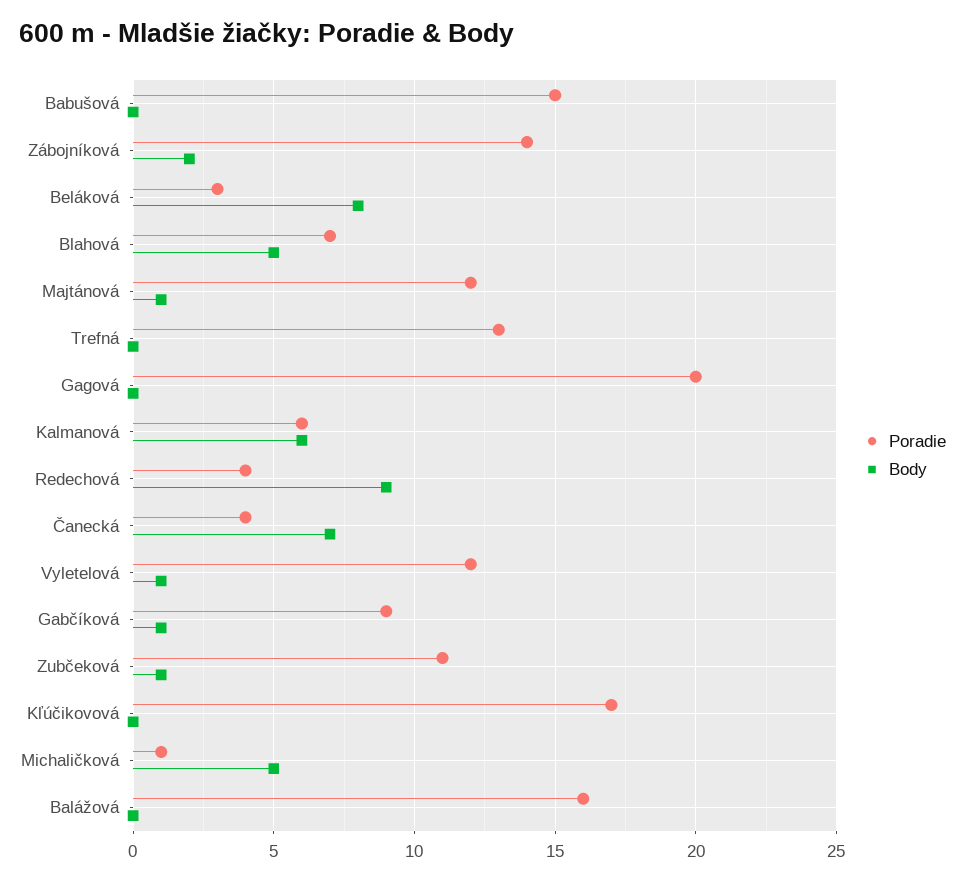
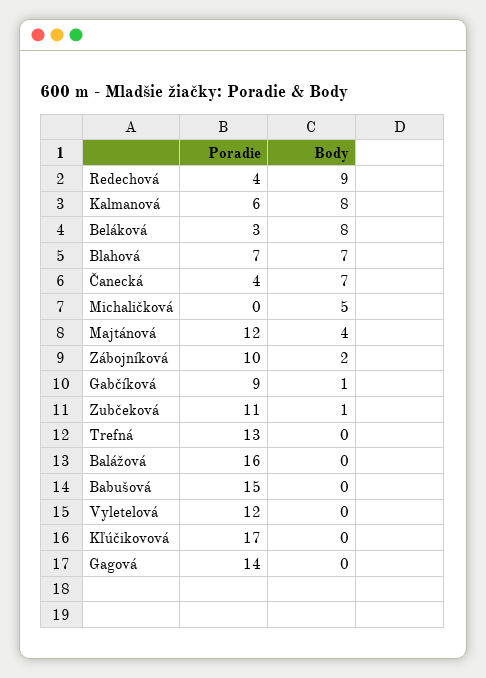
Poradie, Zábojníková: 14 -> 10
Body, Blahová: 5 -> 7
Body, Majtánová: 1 -> 4
Poradie, Gagová: 20 -> 14
Body, Kalmanová: 6 -> 8
Body, Vyletelová: 1 -> 0
Poradie, Michaličková: 1 -> 0

